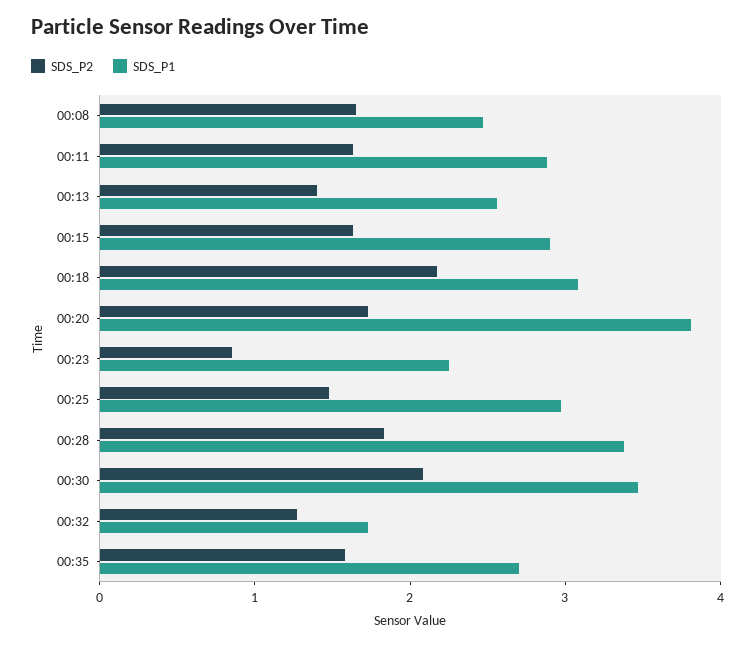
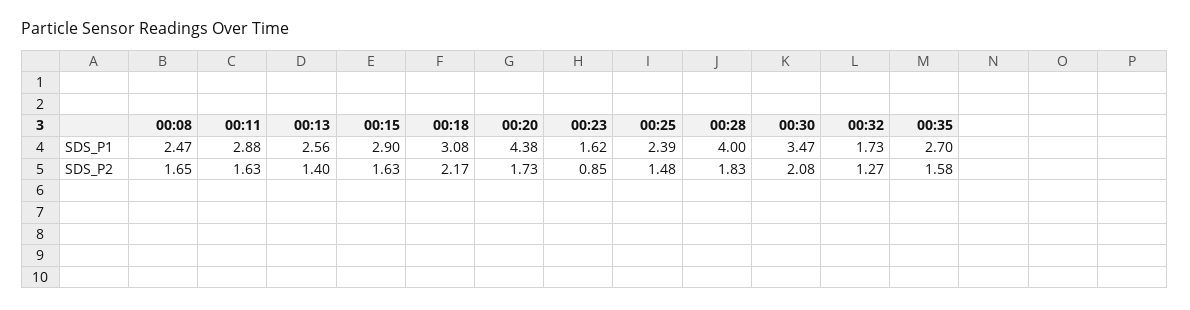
SDS_P1, 00:20: 3.8 -> 4.38
SDS_P1, 00:23: 2.2 -> 1.62
SDS_P1, 00:25: 3 -> 2.39
SDS_P1, 00:28: 3.4 -> 4

